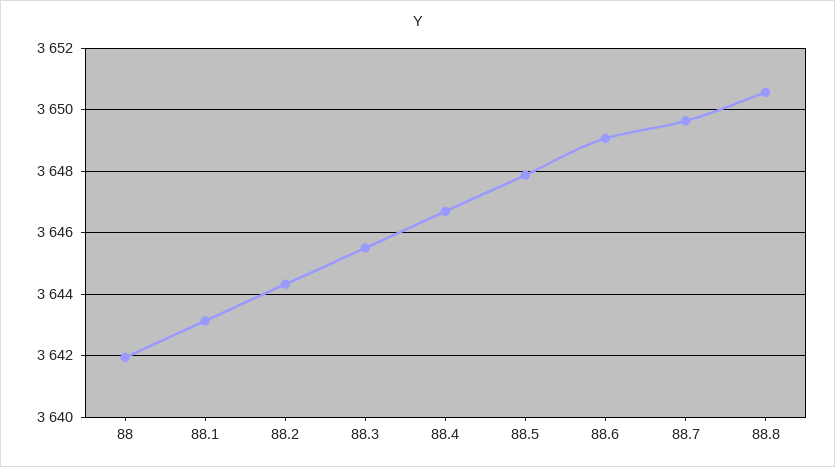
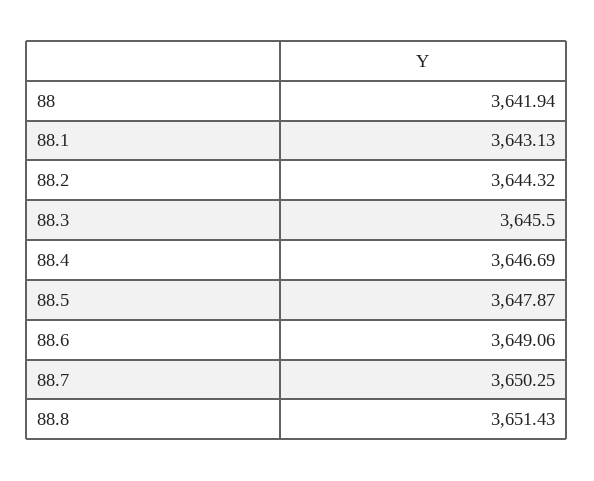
88.7: 3649.6 -> 3650.25
88.8: 3650.6 -> 3651.43

